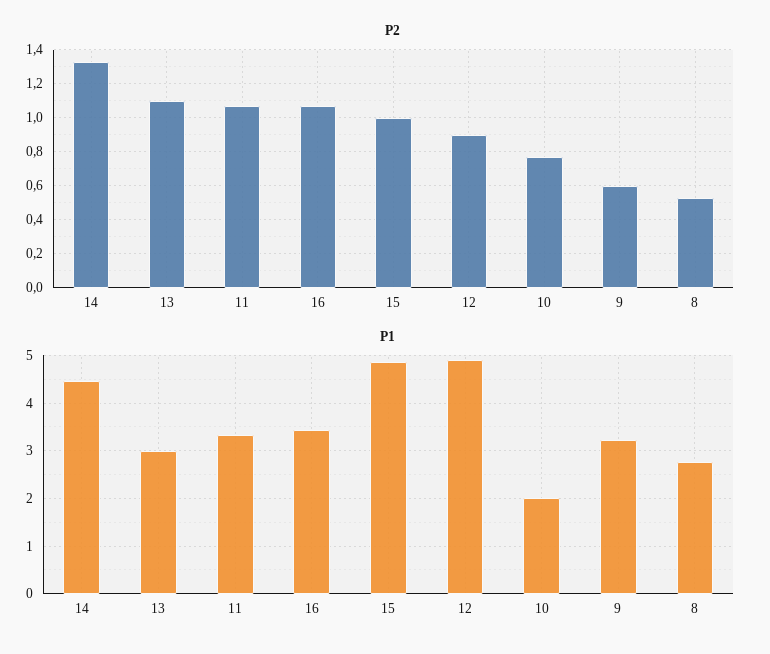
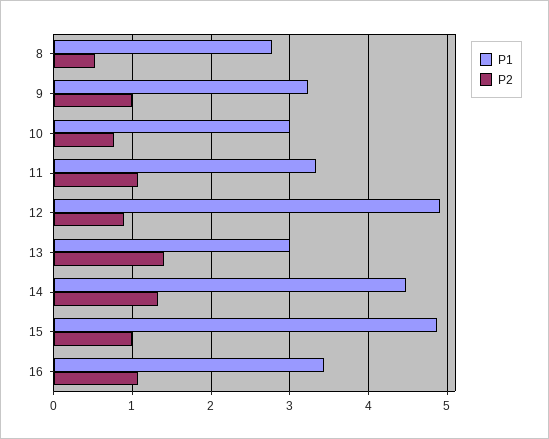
P2, 13: 1.1 -> 1.4
P2, 9: 0.6 -> 1
P1, 10: 2 -> 3

